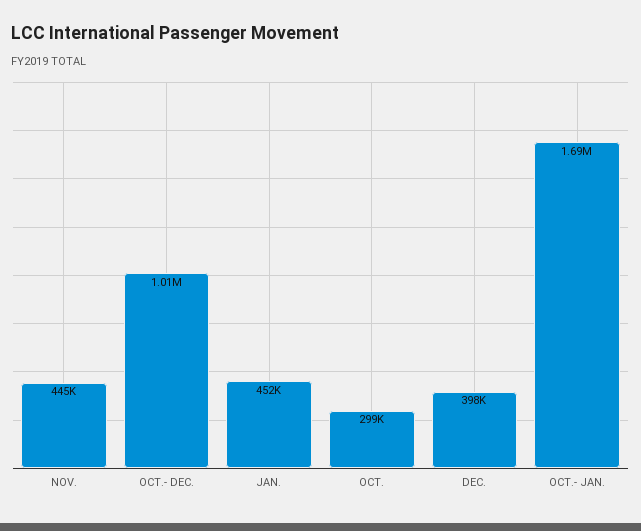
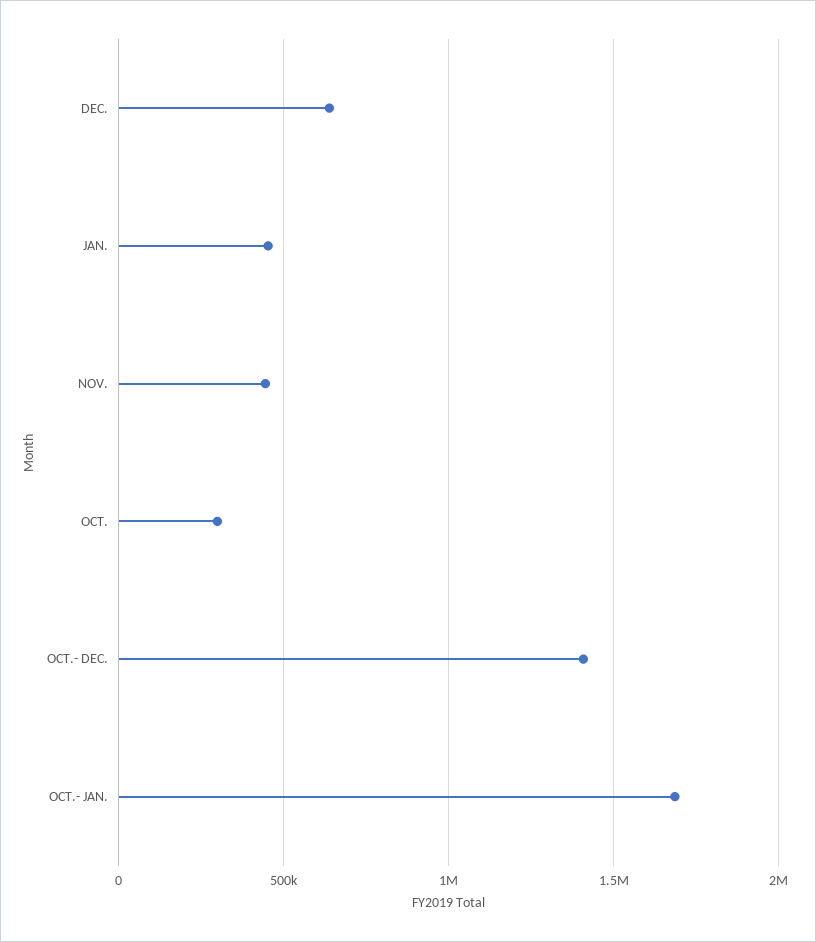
OCT.- DEC.: 1010000 -> 1400000
DEC.: 398000 -> 650000

